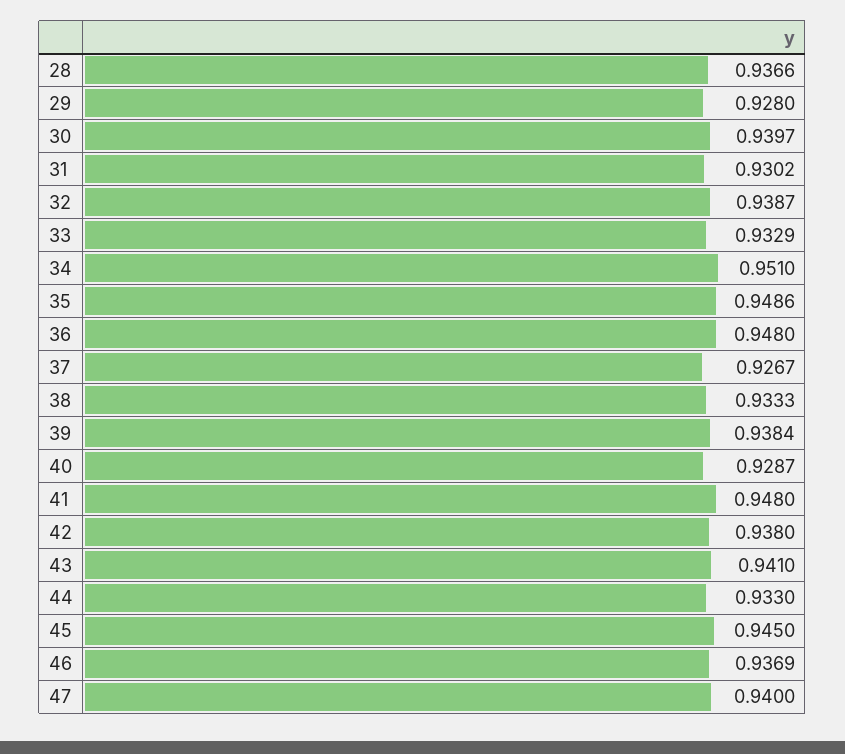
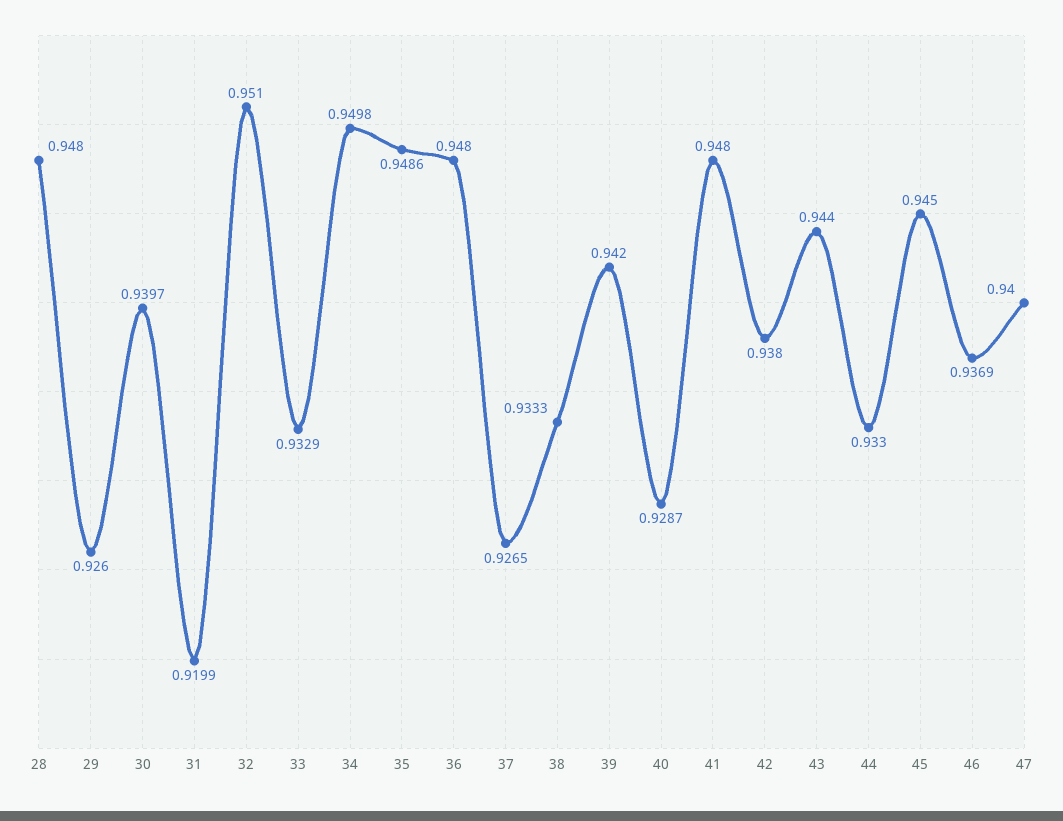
28: 0.9366 -> 0.948
29: 0.928 -> 0.926
31: 0.9302 -> 0.9199
32: 0.9387 -> 0.951
34: 0.951 -> 0.9498
37: 0.9267 -> 0.9265
39: 0.9384 -> 0.942
43: 0.941 -> 0.944

